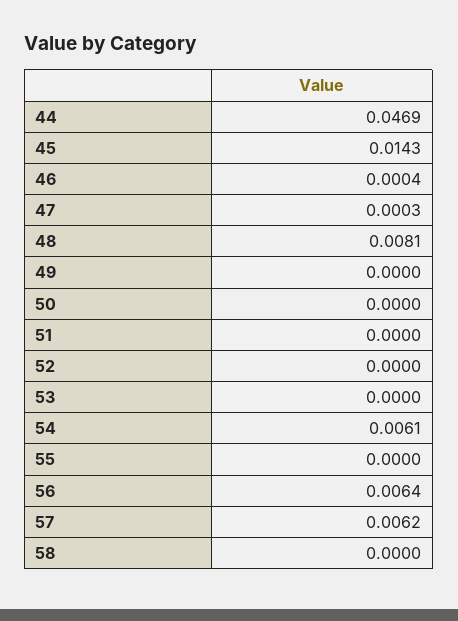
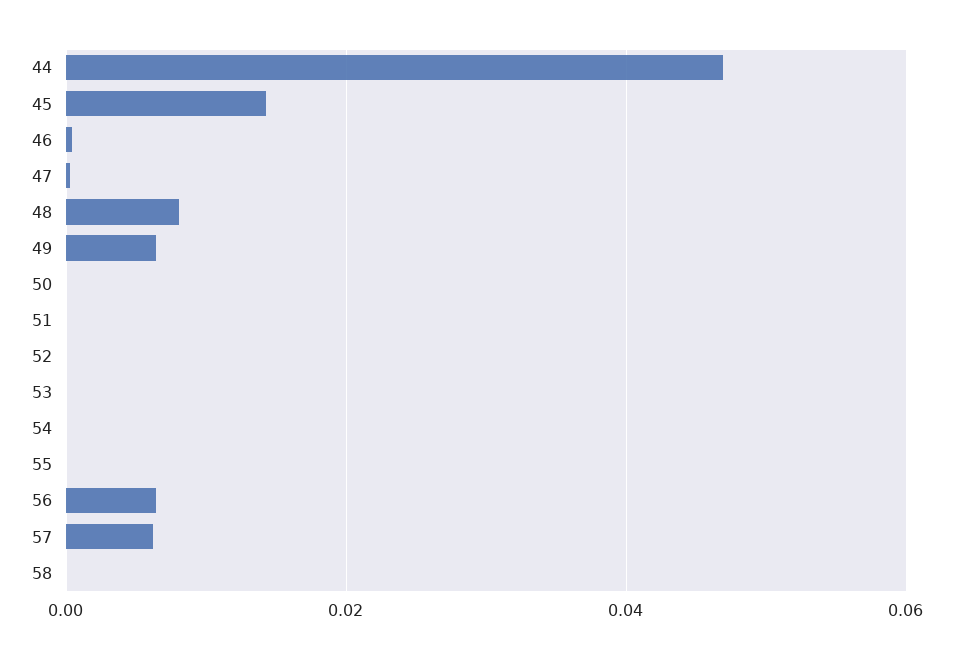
49: 0 -> 0.006
54: 0.0061 -> 0

